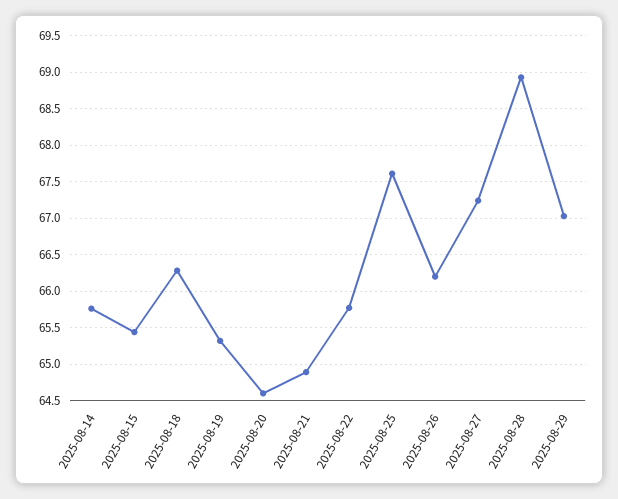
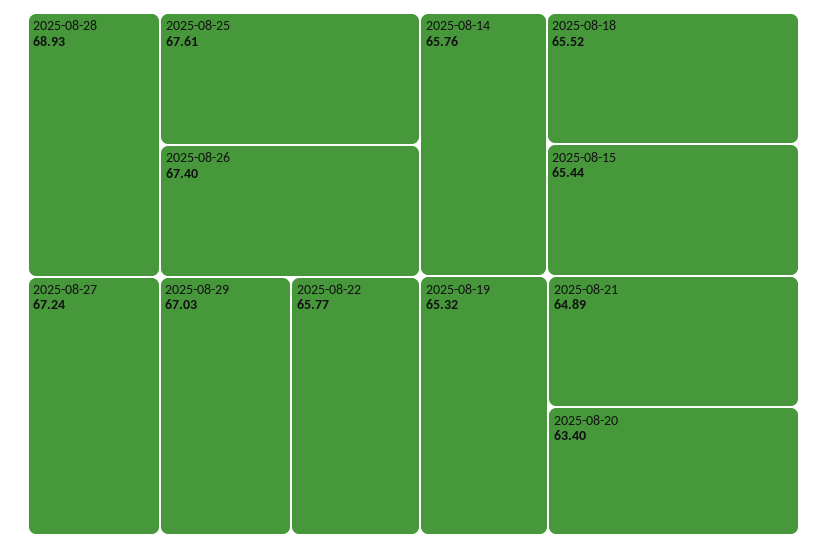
2025-08-18: 66.3 -> 65.52
2025-08-20: 64.6 -> 63.4
2025-08-26: 66.2 -> 67.4

